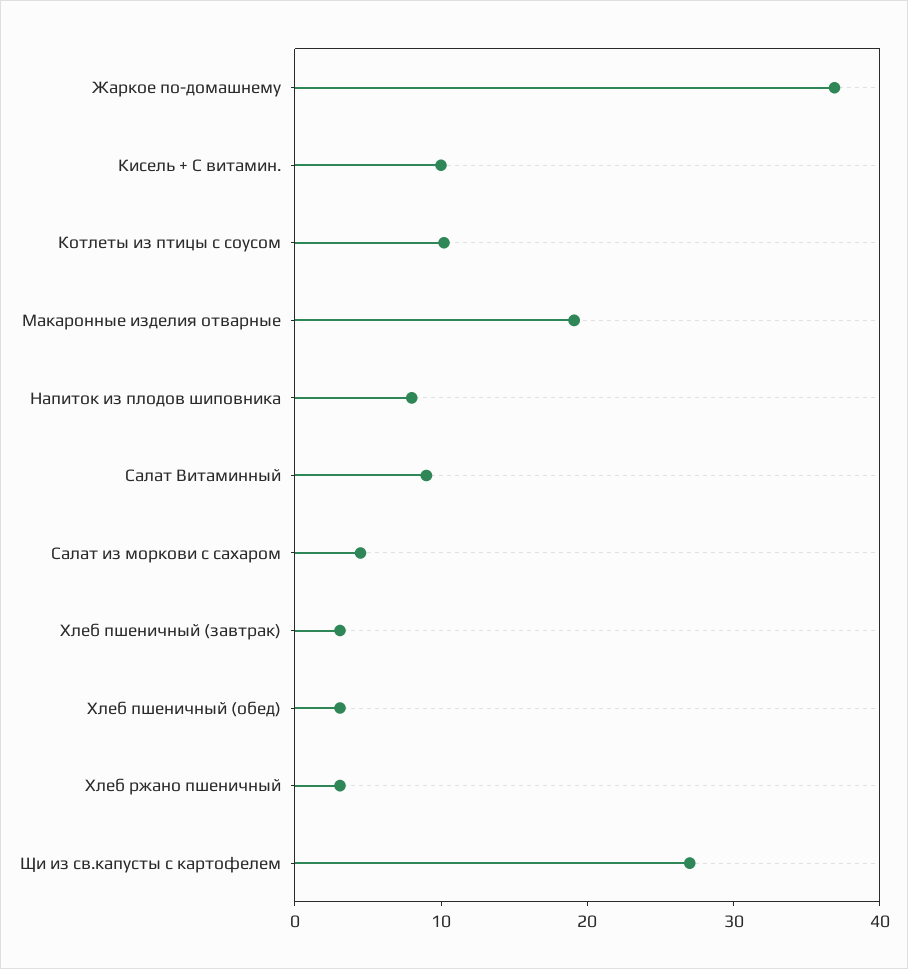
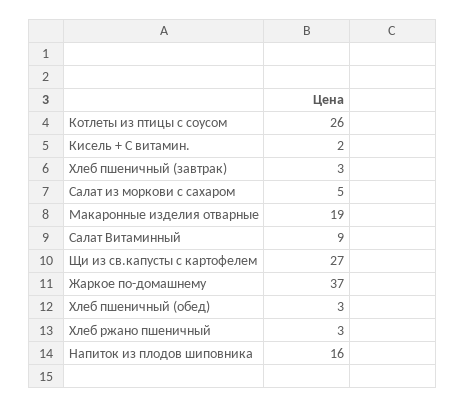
Кисель + С витамин.: 10 -> 2
Котлеты из птицы с соусом: 10 -> 26
Напиток из плодов шиповника: 8 -> 16

